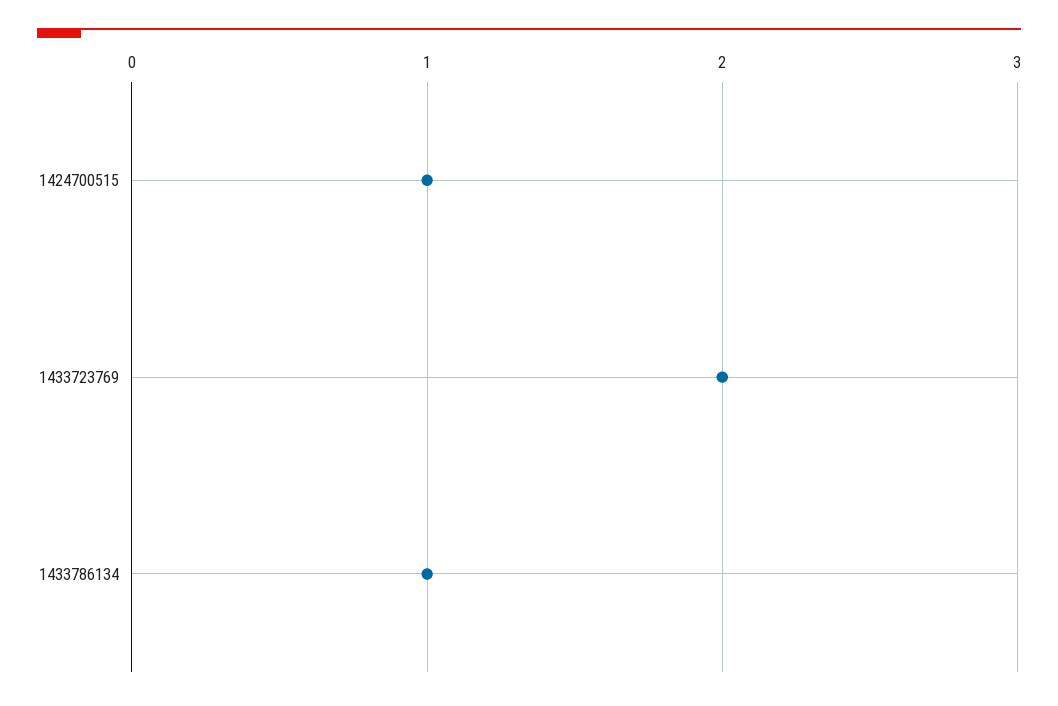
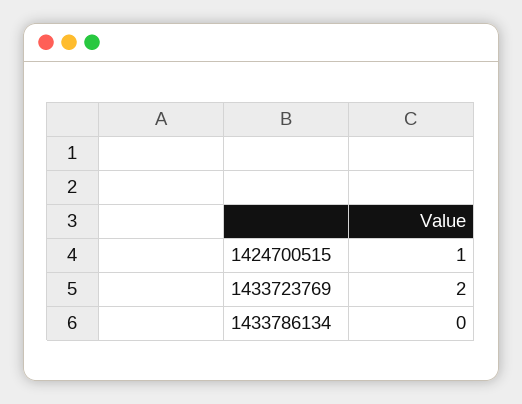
1433786134: 1 -> 0

